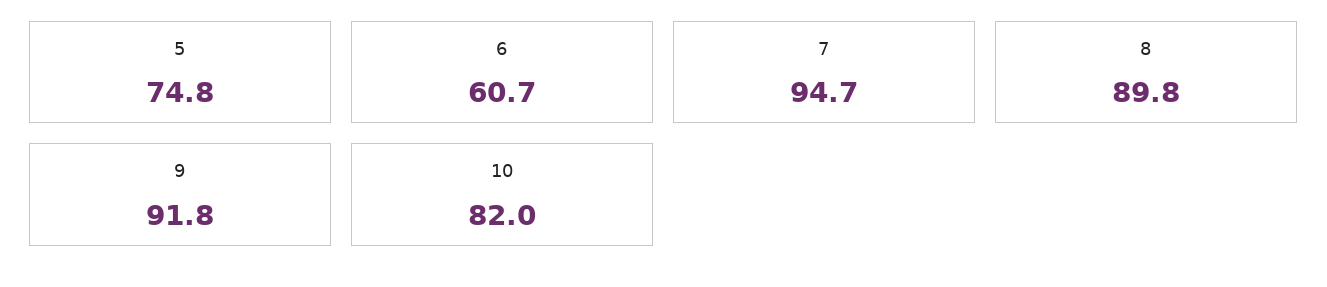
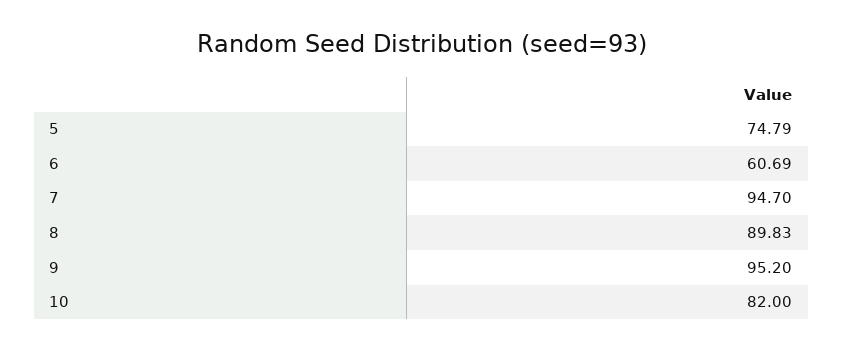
9: 91.8 -> 95.2

